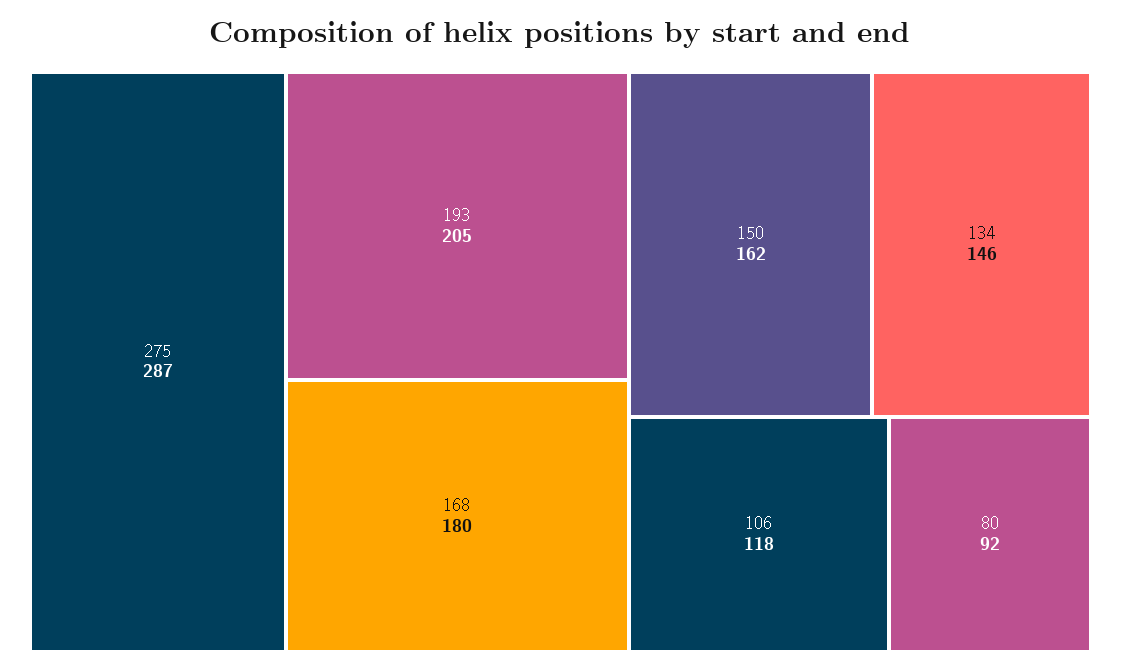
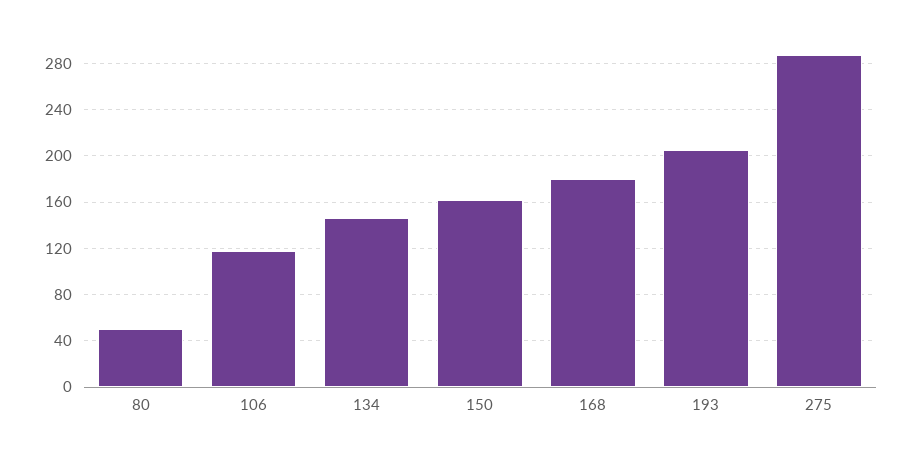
80: 92 -> 50

